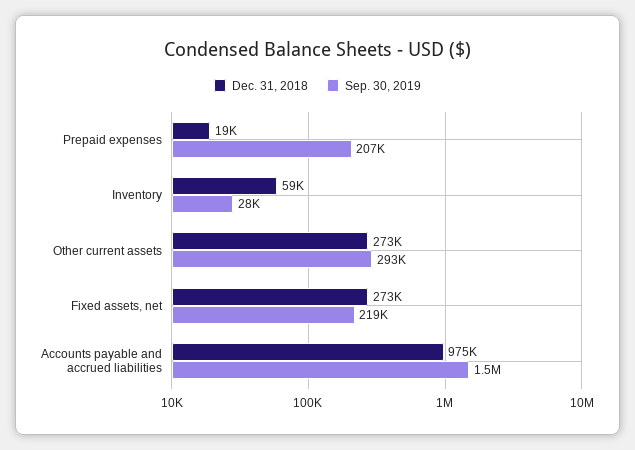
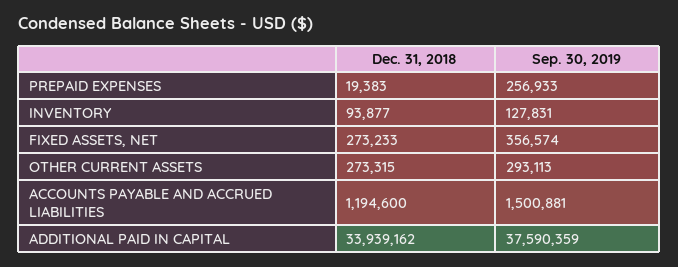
Sep. 30, 2019, Prepaid expenses: 207000 -> 256933
Dec. 31, 2018, Inventory: 59000 -> 93877
Sep. 30, 2019, Inventory: 28000 -> 127831
Sep. 30, 2019, Fixed assets, net: 219000 -> 356574
Dec. 31, 2018, Accounts payable and accrued liabilities: 975000 -> 1194600
Dec. 31, 2018, ADDITIONAL PAID IN CAPITAL: none -> 33939162
Sep. 30, 2019, ADDITIONAL PAID IN CAPITAL: none -> 37590359

